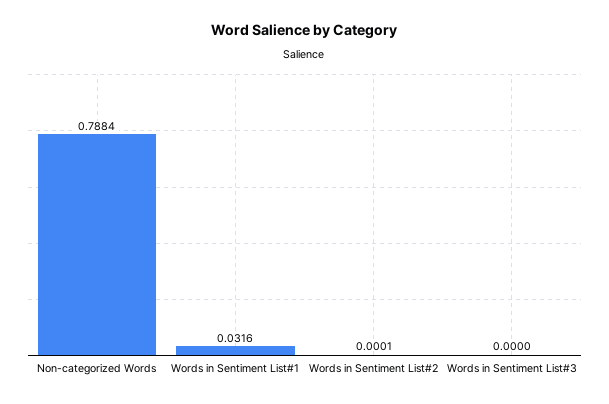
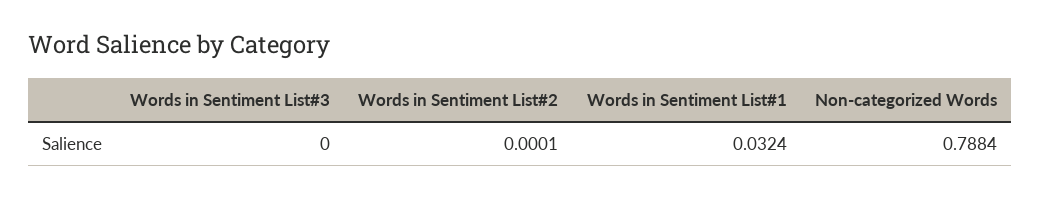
Words in Sentiment List#1: 0.0316 -> 0.0324

